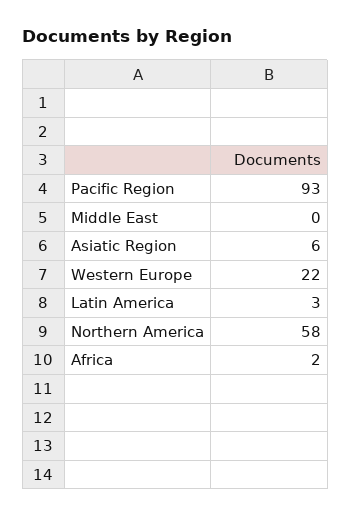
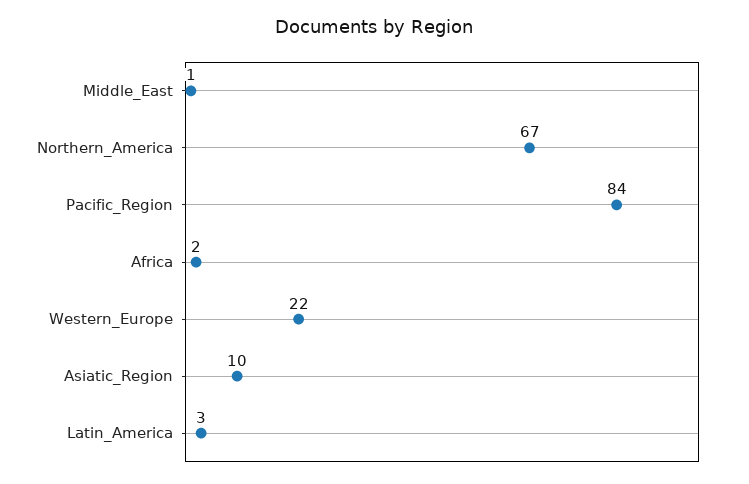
Pacific Region: 93 -> 84
Middle East: 0 -> 1
Asiatic Region: 6 -> 10
Northern America: 58 -> 67

